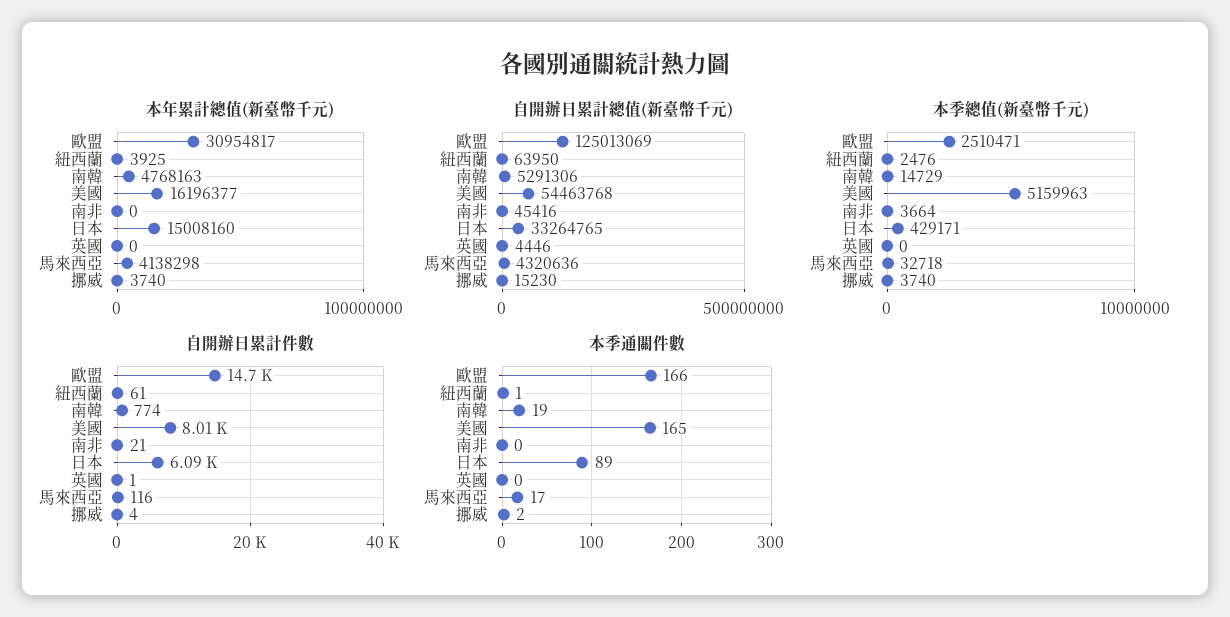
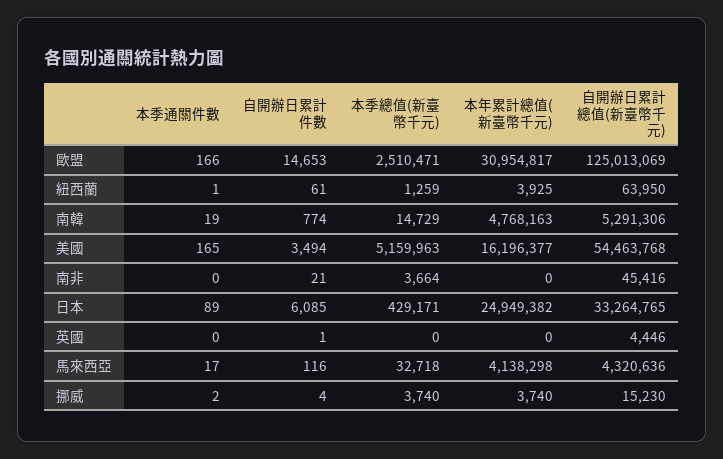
本年累計總值(新臺幣千元), 日本: 15008160 -> 24949382
本季總值(新臺幣千元), 紐西蘭: 2476 -> 1259
自開辦日累計件數, 美國: 8010 -> 3494

